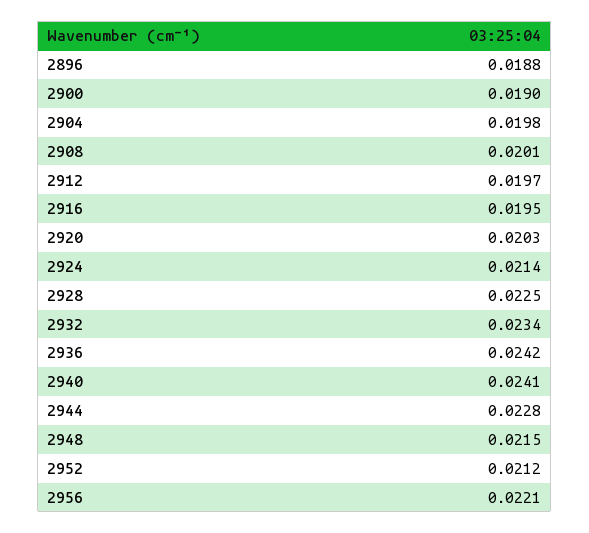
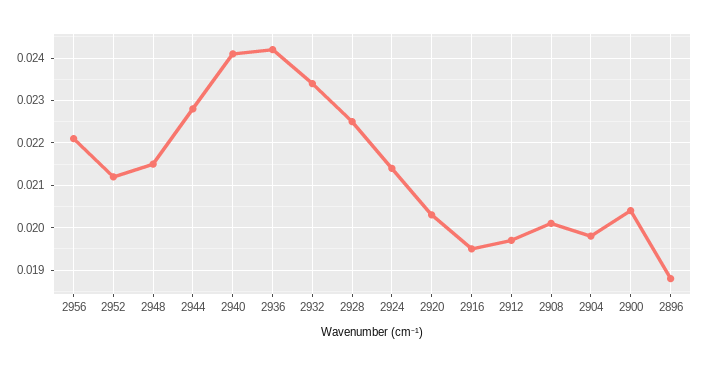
2900: 0.019 -> 0.0205

